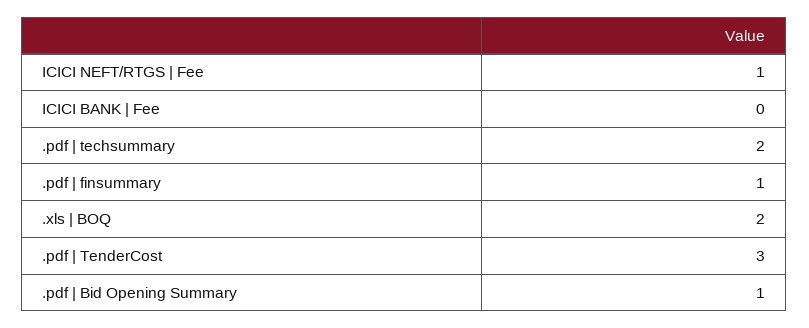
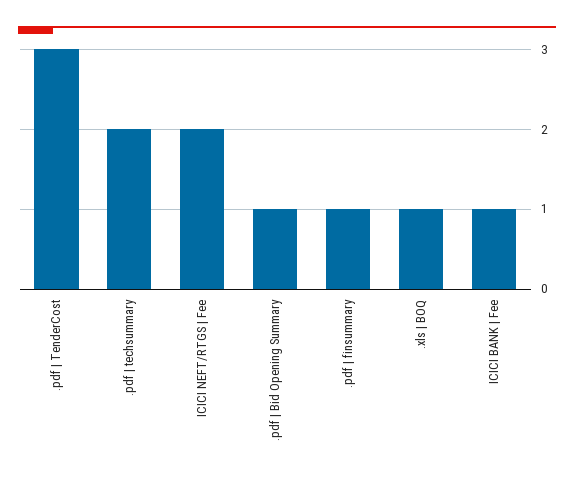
ICICI NEFT/RTGS | Fee: 1 -> 2
ICICI BANK | Fee: 0 -> 1
.xls | BOQ: 2 -> 1

